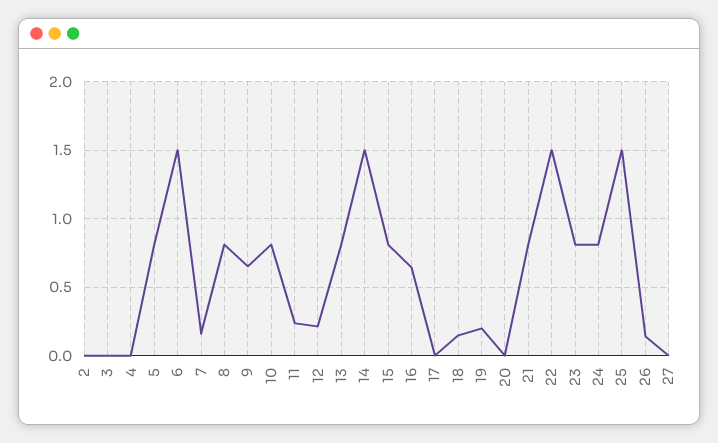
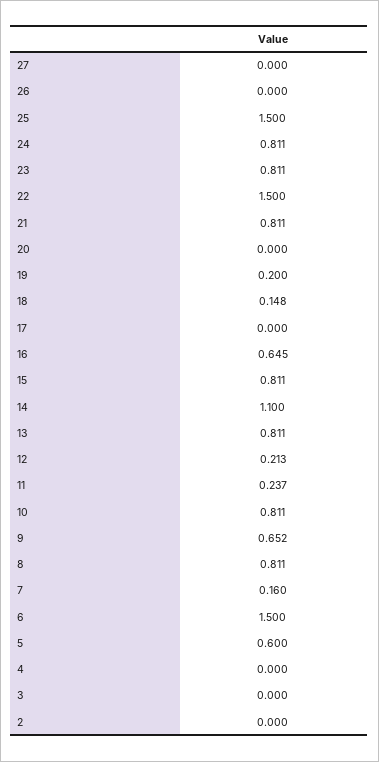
5: 0.8 -> 0.6
14: 1.5 -> 1.1
26: 0.15 -> 0

